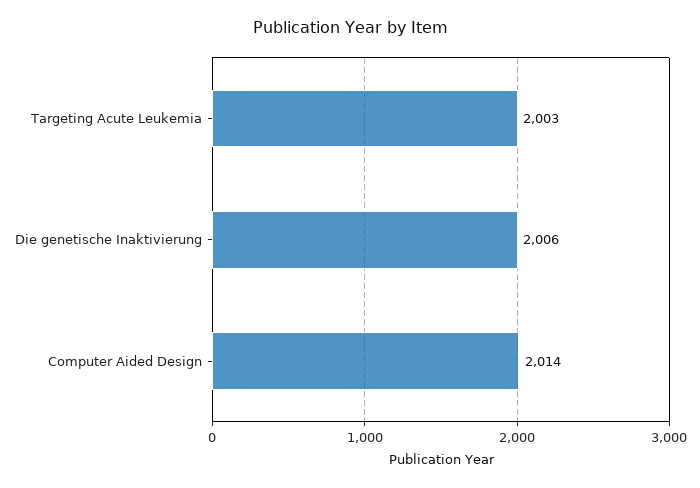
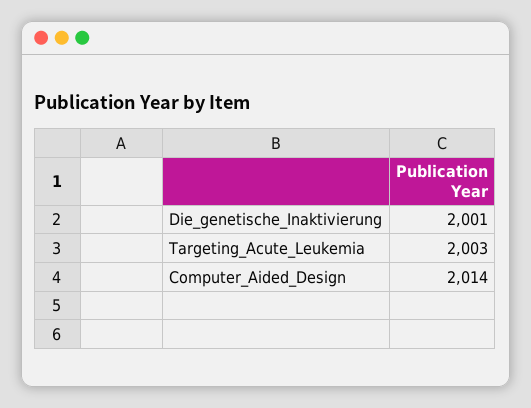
Die genetische Inaktivierung: 2006 -> 2001

